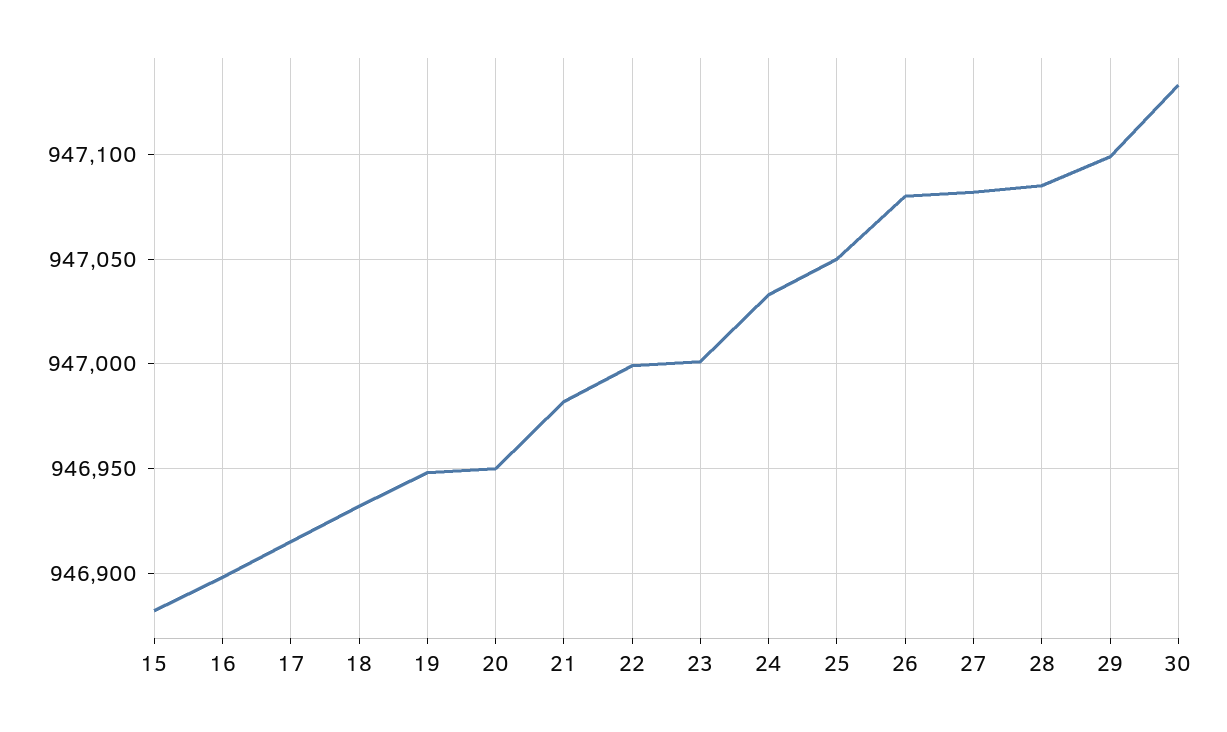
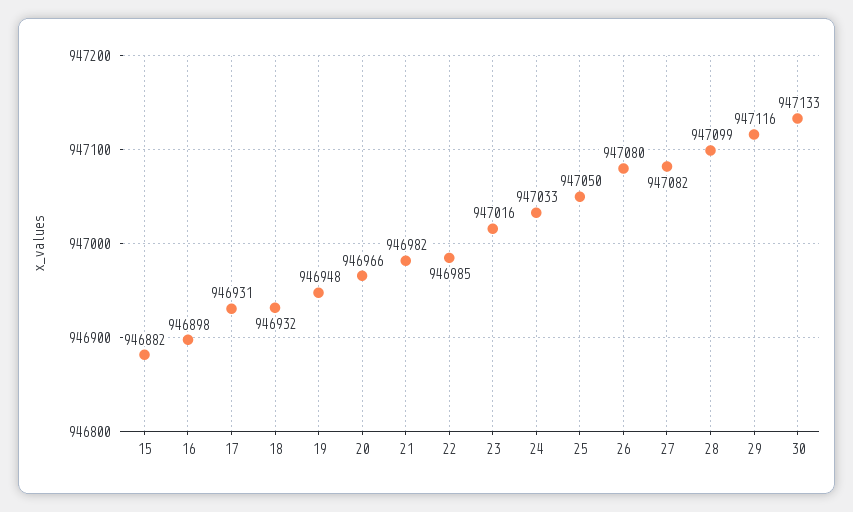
17: 946915 -> 946931
20: 946950 -> 946966
22: 947000 -> 946985
23: 947000 -> 947016
28: 947085 -> 947099
29: 947100 -> 947116

